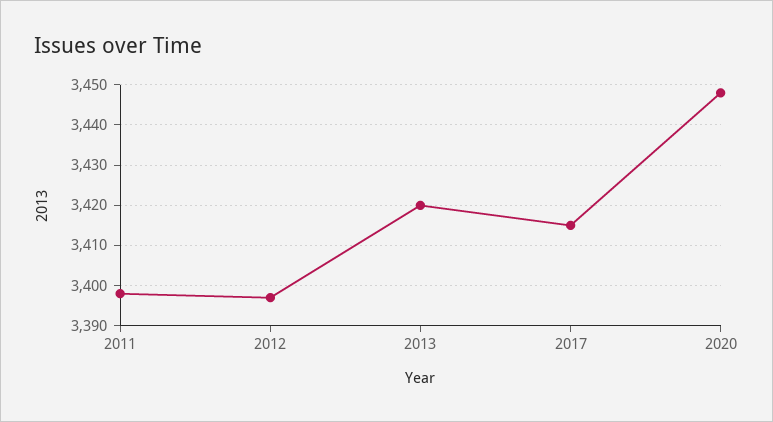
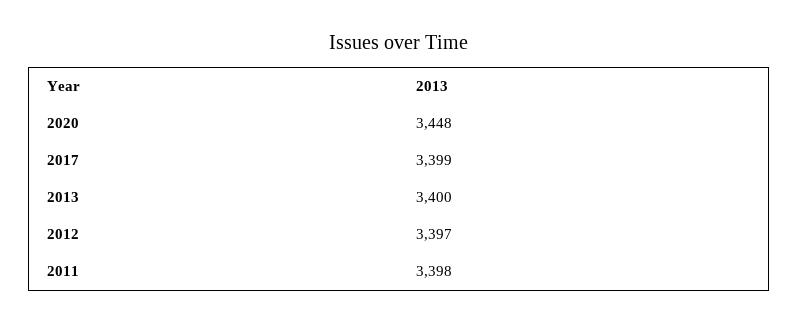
2013: 3420 -> 3400
2017: 3415 -> 3399

